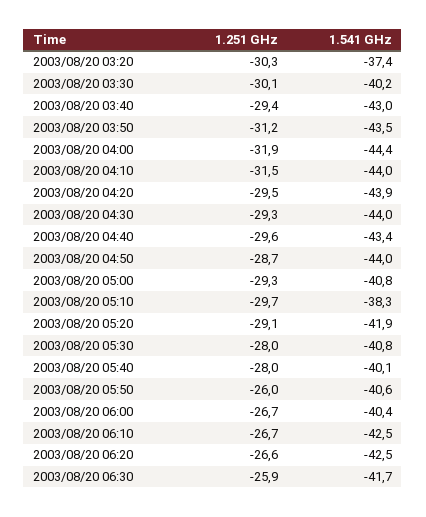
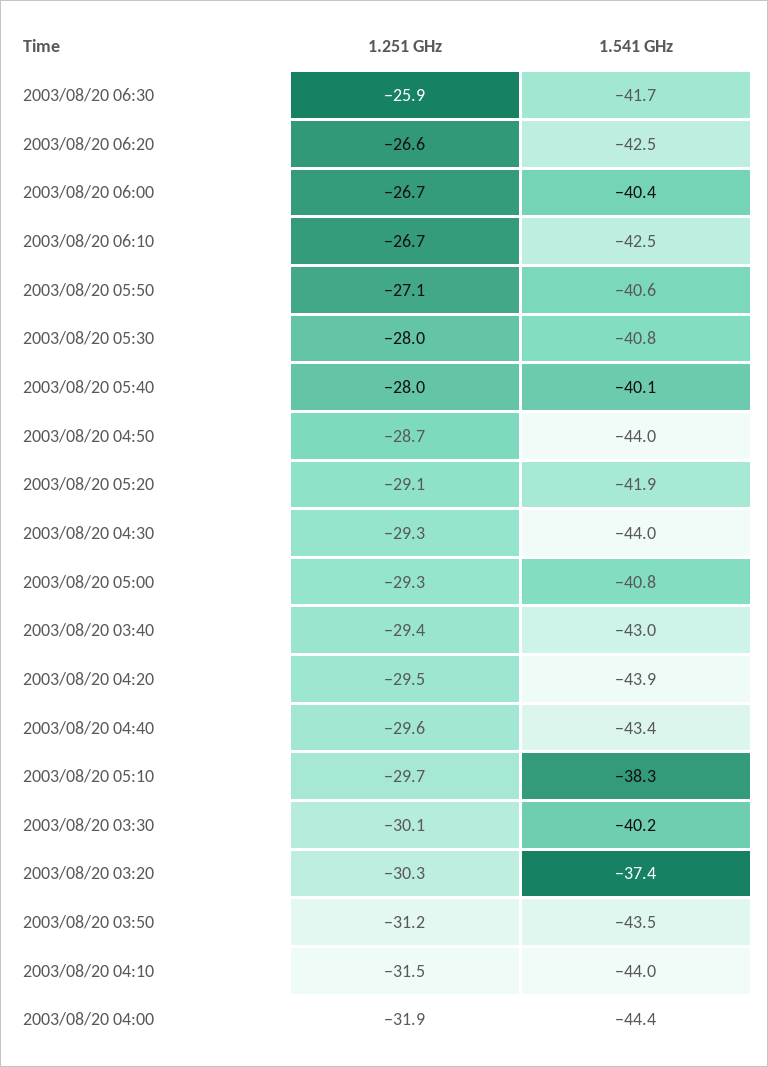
1.251 GHz, 2003/08/20 05:50: -26 -> -27.1

